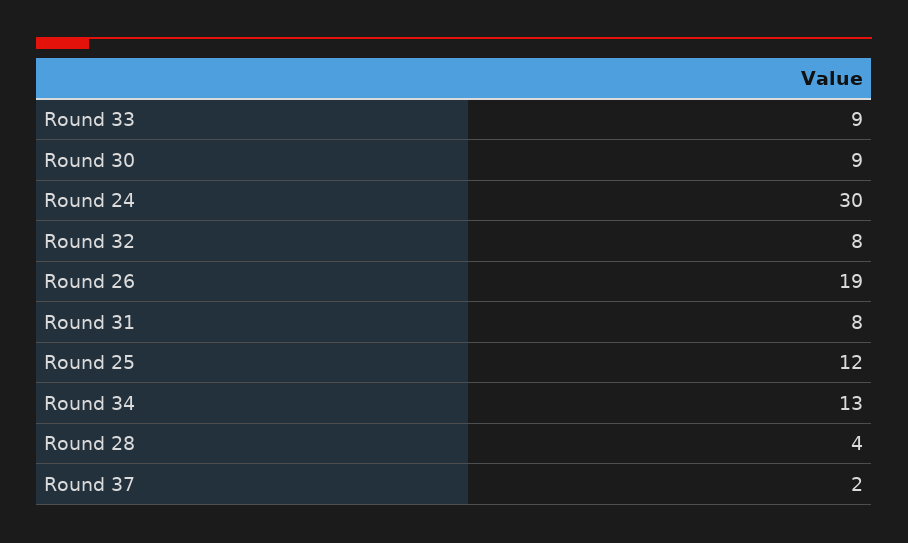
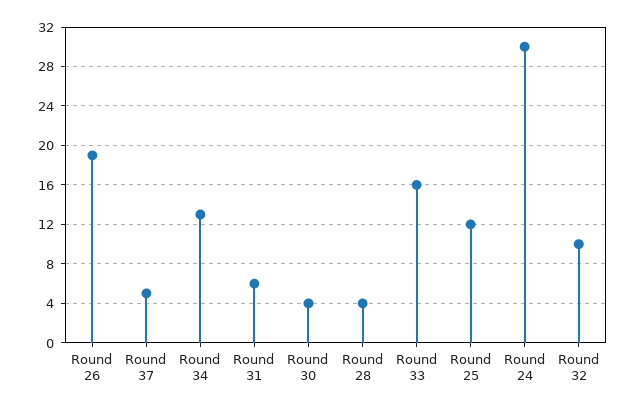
Round 33: 9 -> 16
Round 30: 9 -> 4
Round 32: 8 -> 10
Round 31: 8 -> 6
Round 37: 2 -> 5

